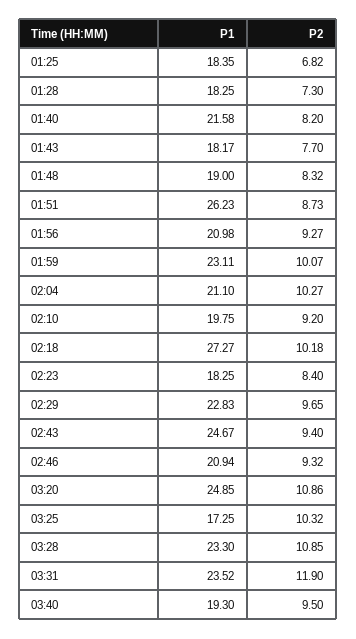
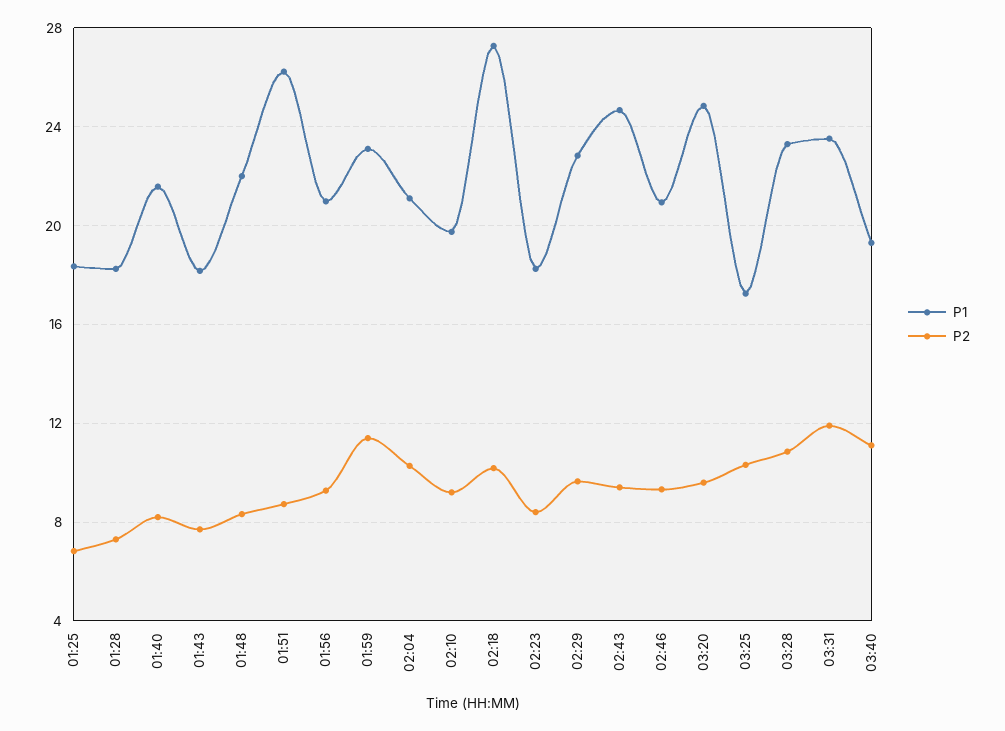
P1, 01:48: 19 -> 22
P2, 01:59: 10.07 -> 11.5
P2, 03:20: 10.86 -> 9.5
P2, 03:40: 9.5 -> 11

